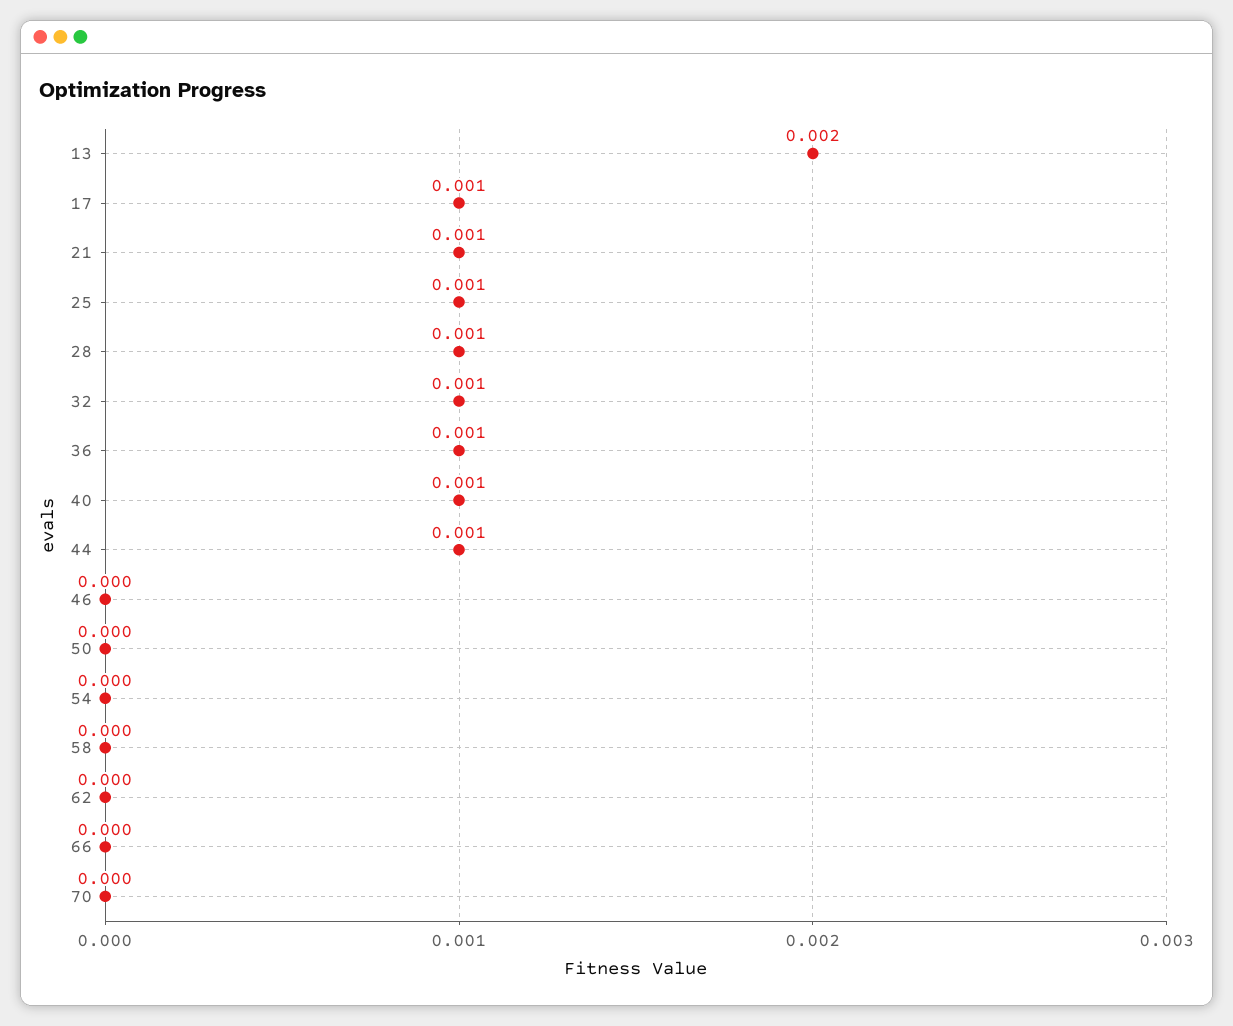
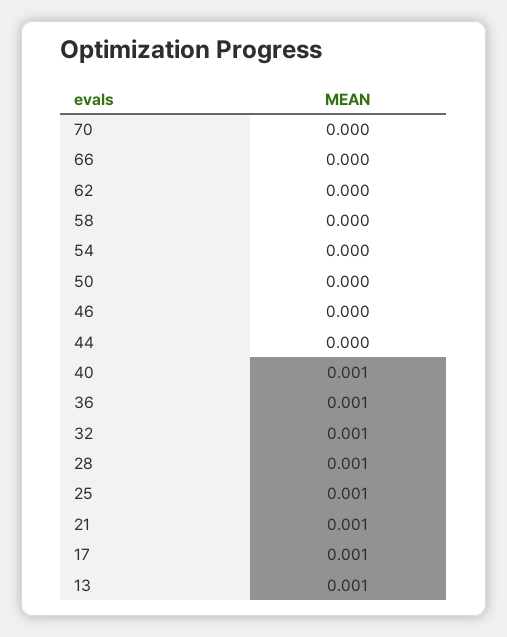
13: 0.002 -> 0.001
44: 0.001 -> 0

